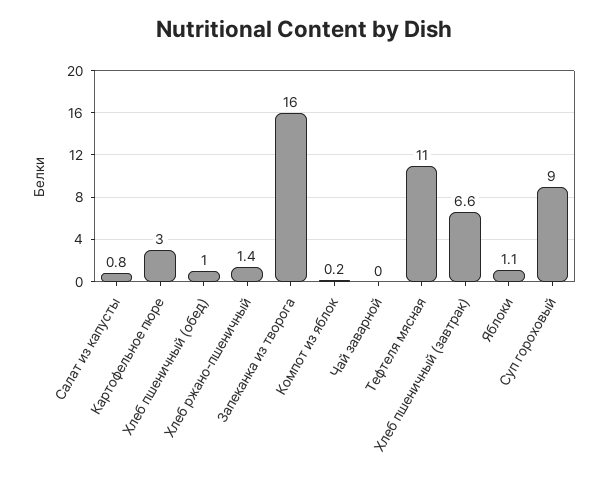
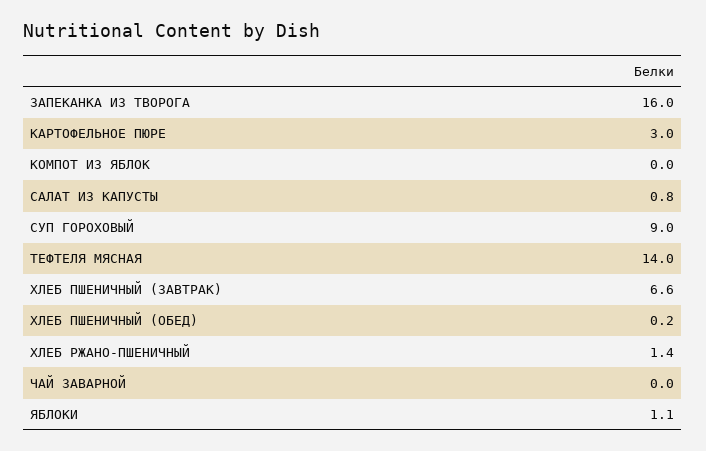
Хлеб пшеничный (обед): 1 -> 0.2
Компот из яблок: 0.2 -> 0
Тефтеля мясная: 11 -> 14

